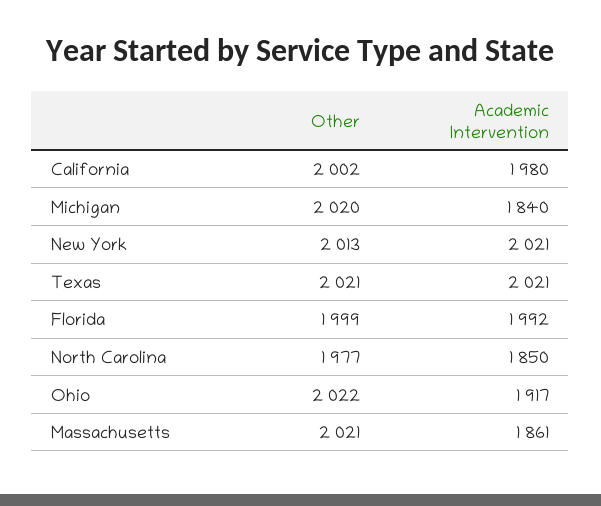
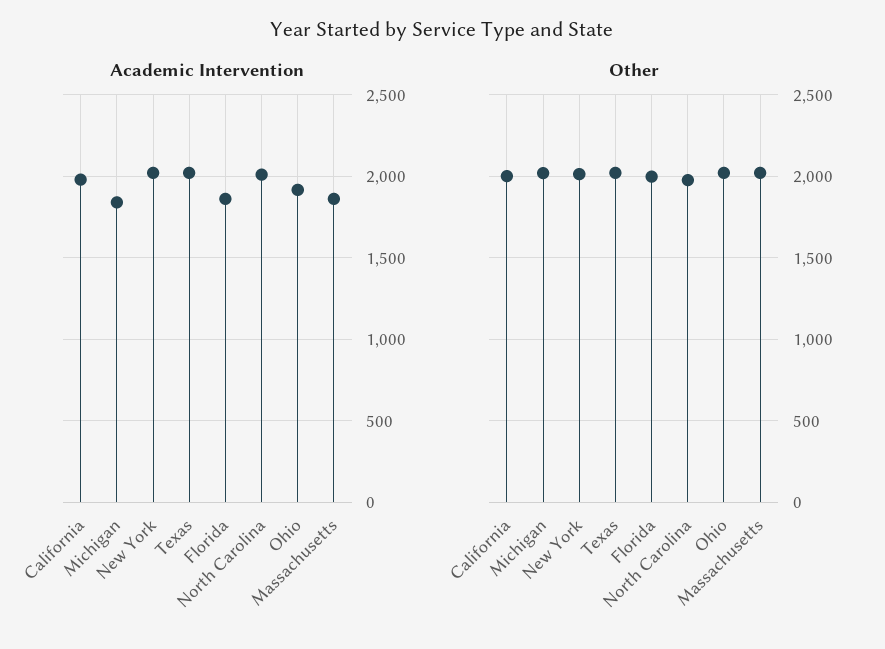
Academic Intervention, Florida: 1992 -> 1850
Academic Intervention, North Carolina: 1850 -> 2000

